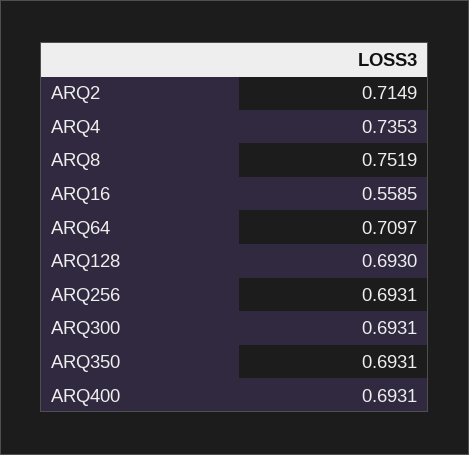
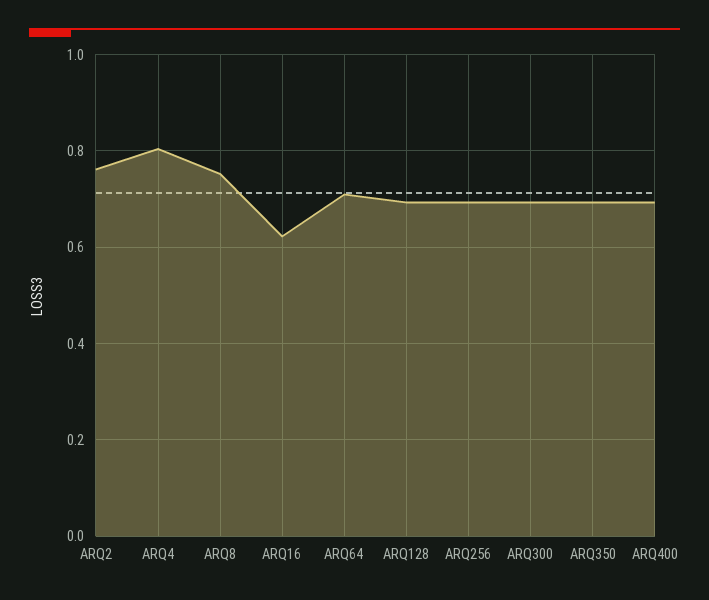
ARQ2: 0.7149 -> 0.76
ARQ4: 0.7353 -> 0.8
ARQ16: 0.5585 -> 0.62

